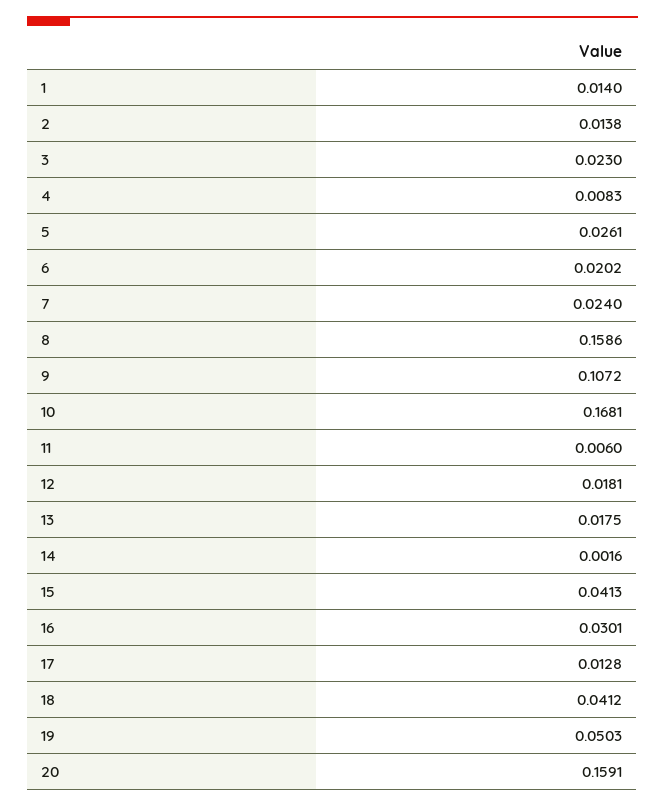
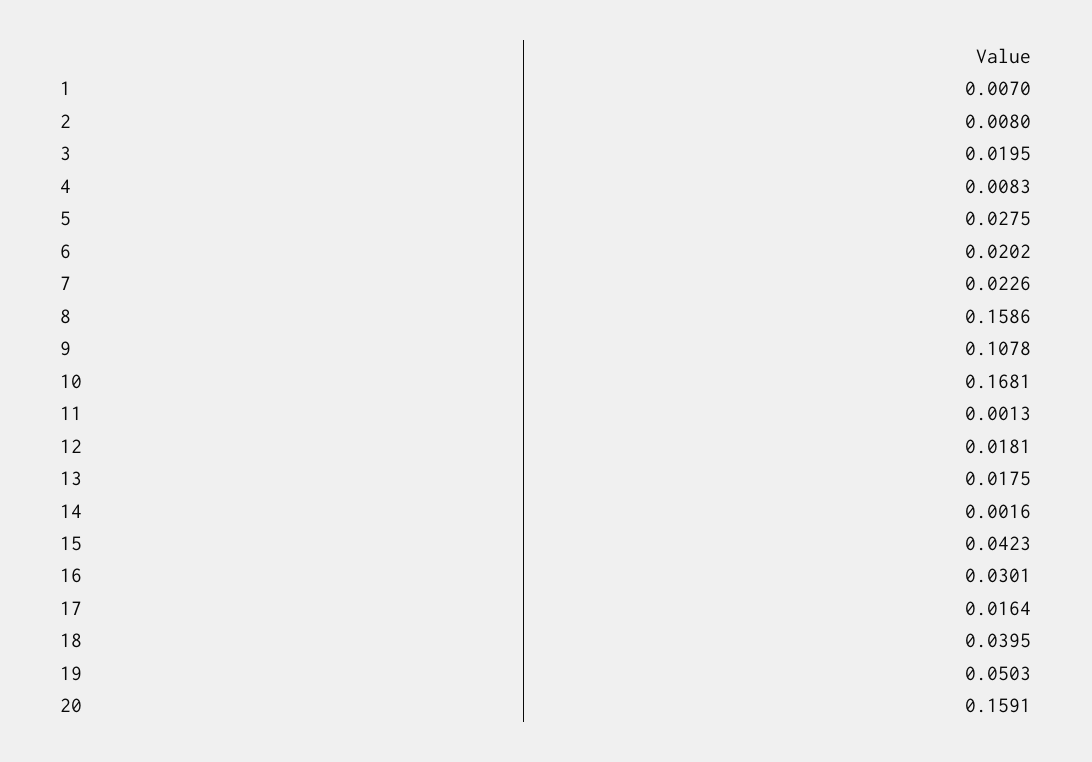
1: 0.014 -> 0.007
2: 0.0138 -> 0.008
3: 0.023 -> 0.0195
5: 0.0261 -> 0.0275
7: 0.024 -> 0.0226
9: 0.1072 -> 0.1078
11: 0.006 -> 0.0013
15: 0.0413 -> 0.0423
17: 0.0128 -> 0.0164
18: 0.0412 -> 0.0395

